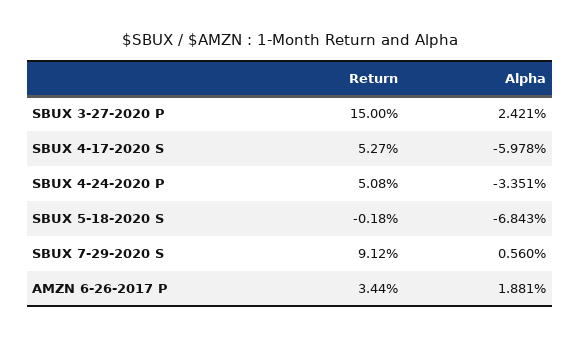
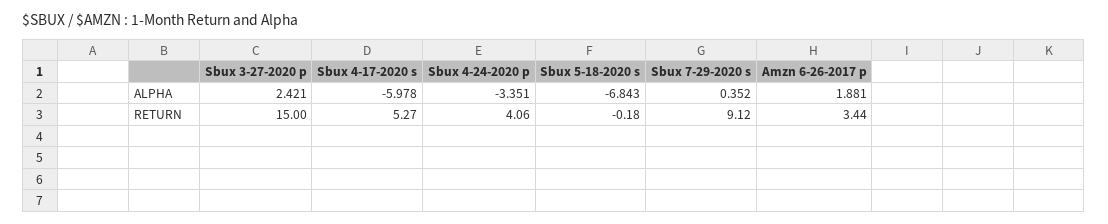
Return, SBUX 4-24-2020 P: 5.08 -> 4.06
Alpha, SBUX 7-29-2020 S: 0.56 -> 0.352

